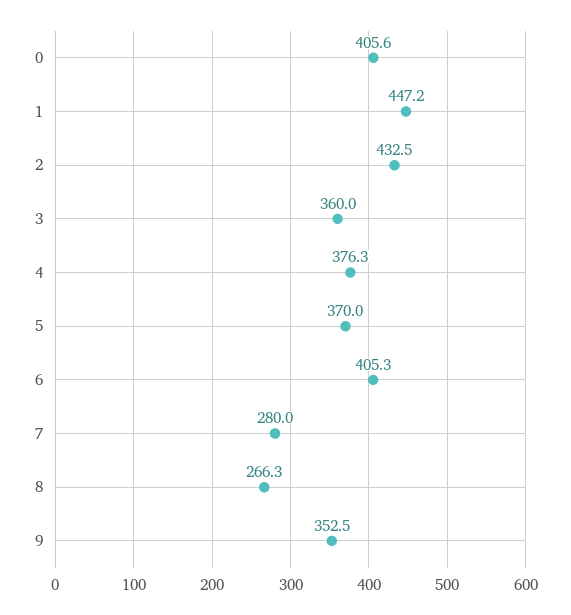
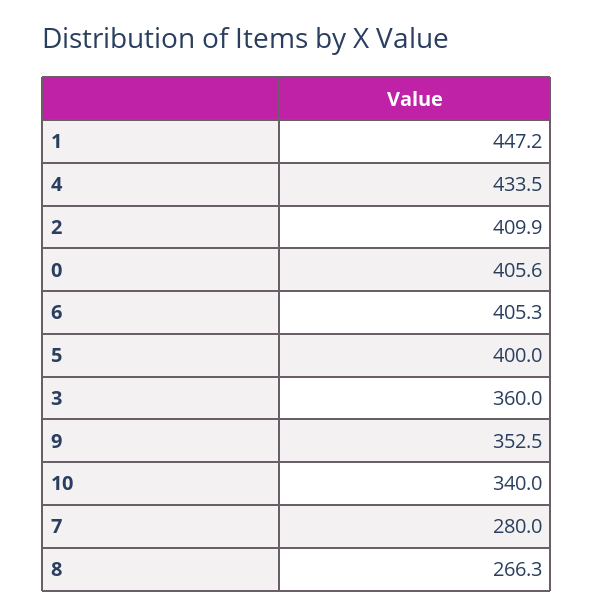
2: 432.5 -> 409.9
4: 376.3 -> 433.5
5: 370 -> 400
10: none -> 340

